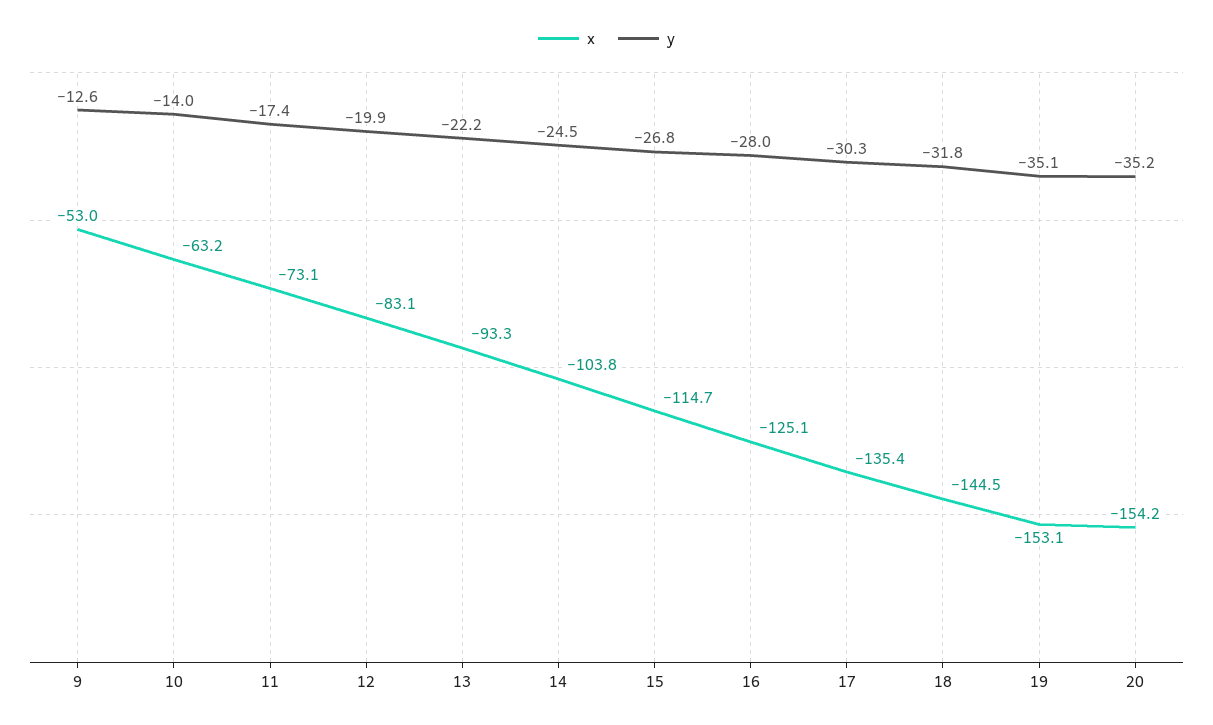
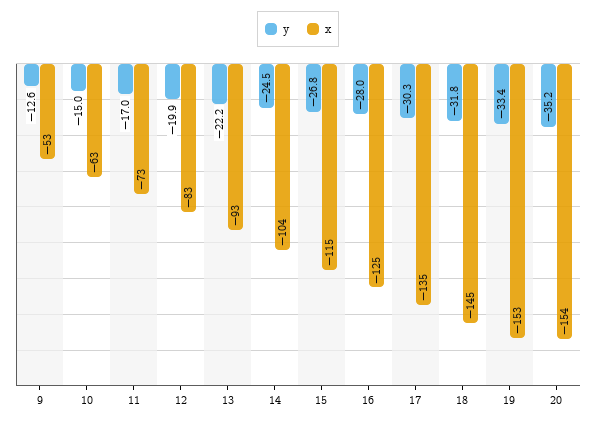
y, 10: -14 -> -15
y, 11: -17.4 -> -17
y, 19: -35.1 -> -33.4

